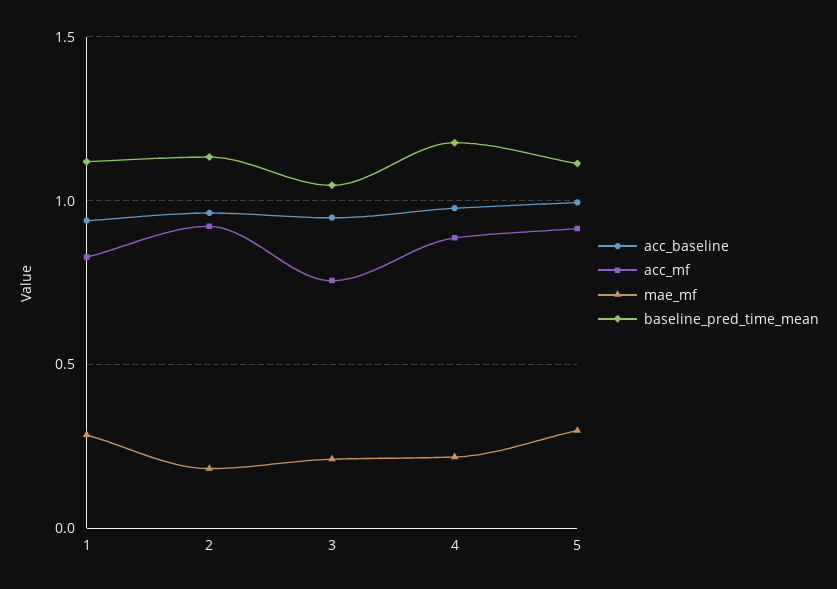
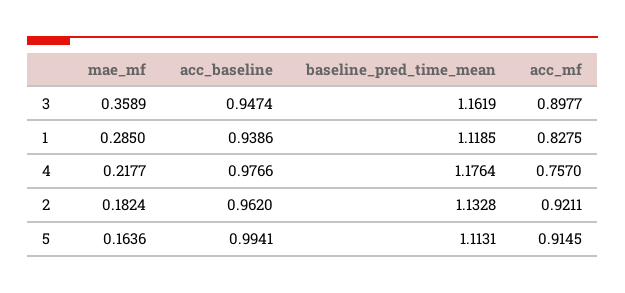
acc_mf, 3: 0.75 -> 0.8977
mae_mf, 3: 0.2 -> 0.3589
baseline_pred_time_mean, 3: 1.05 -> 1.1619
acc_mf, 4: 0.9 -> 0.757
mae_mf, 5: 0.3 -> 0.1636

